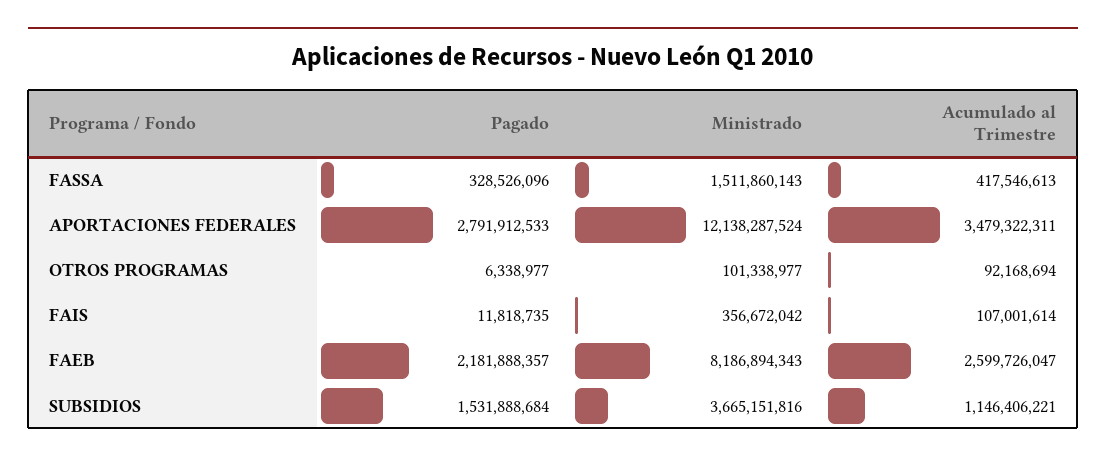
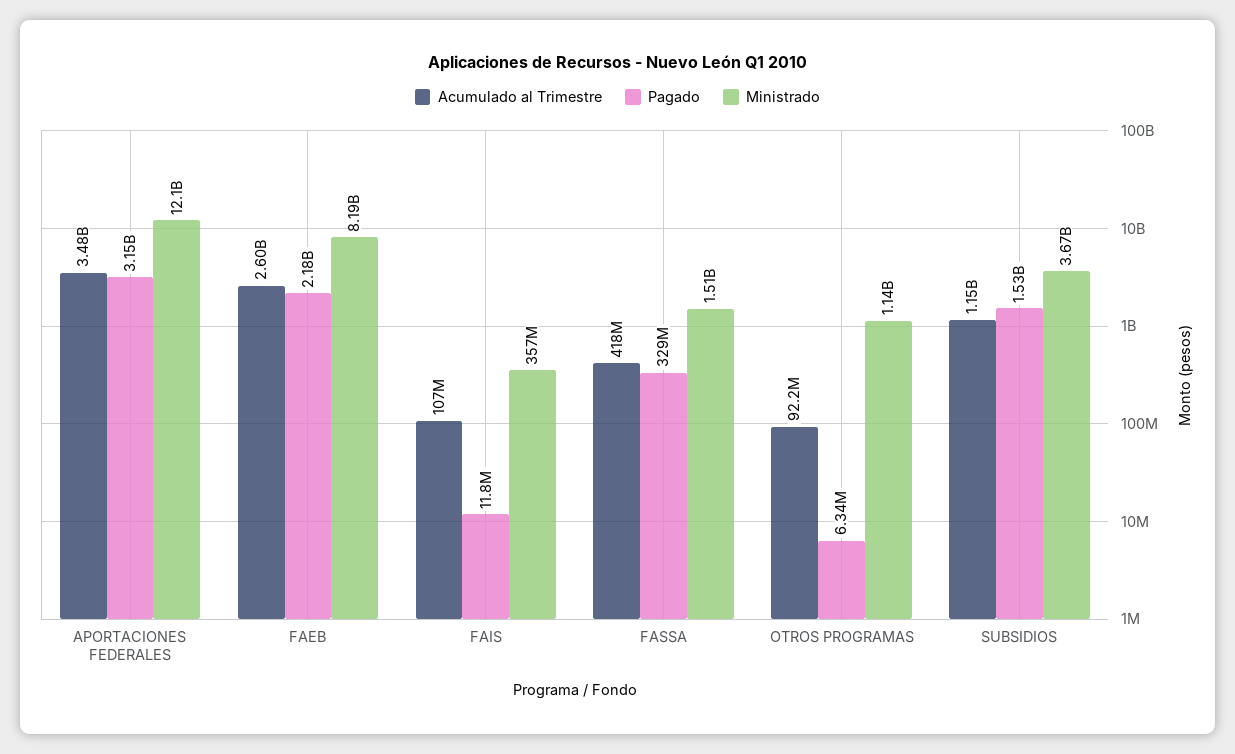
Pagado, APORTACIONES FEDERALES: 2791912533 -> 3150000000
Ministrado, OTROS PROGRAMAS: 101338977 -> 1140000000

